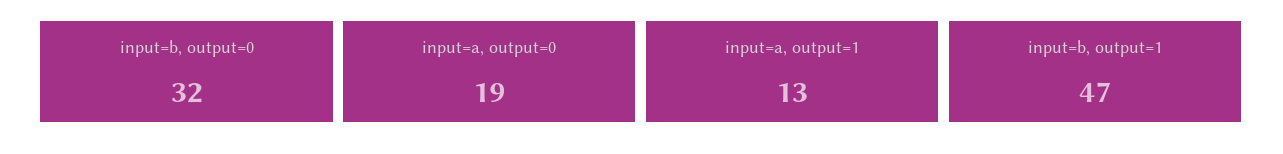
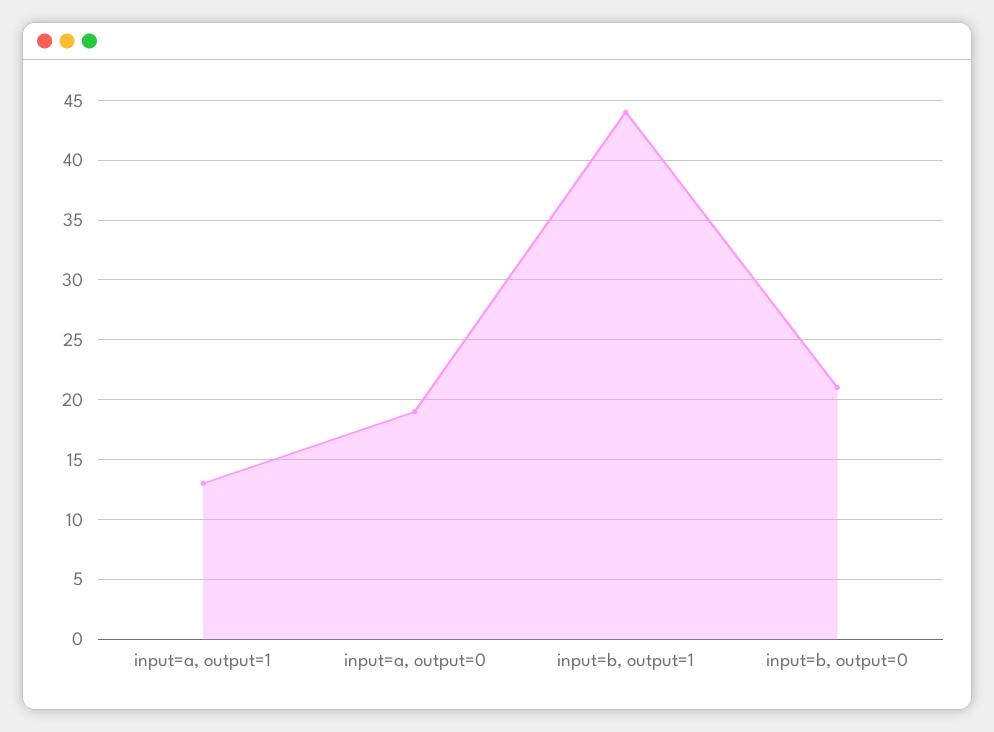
input=b, output=0: 32 -> 21
input=b, output=1: 47 -> 44

